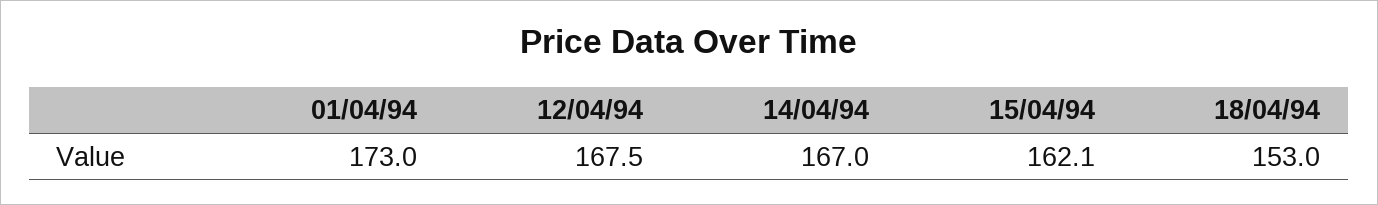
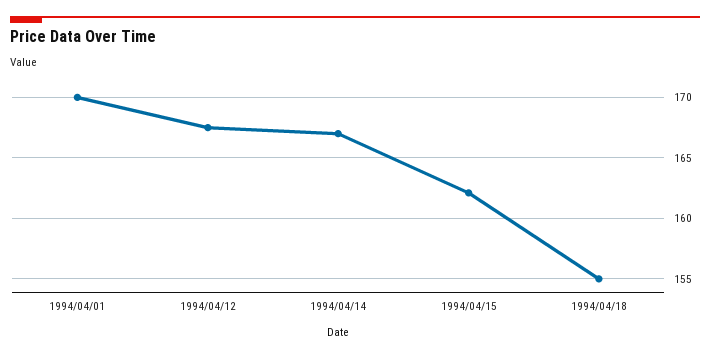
01/04/94: 173 -> 170
18/04/94: 153 -> 155

